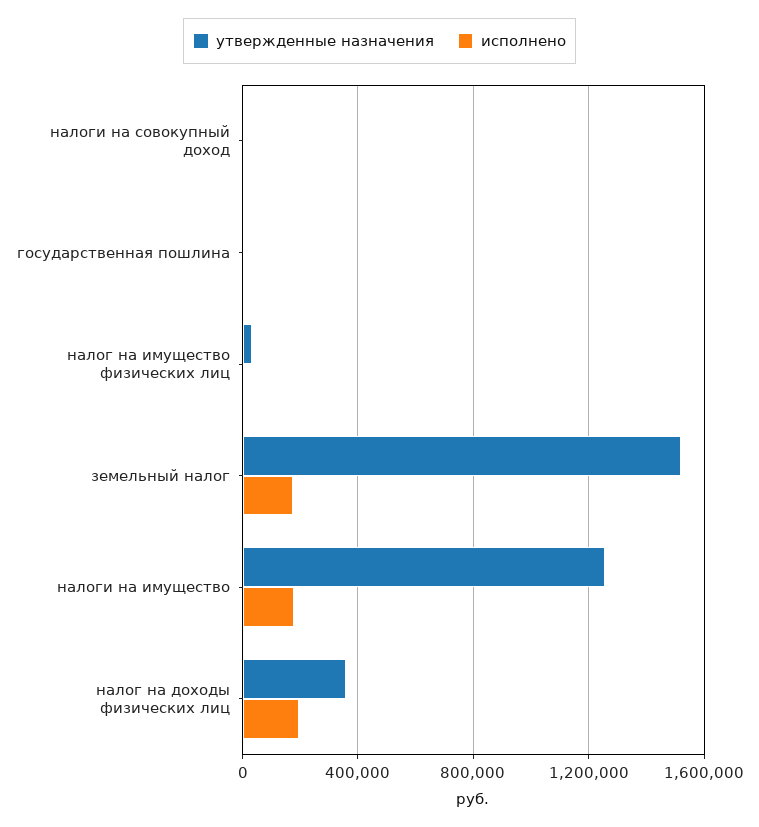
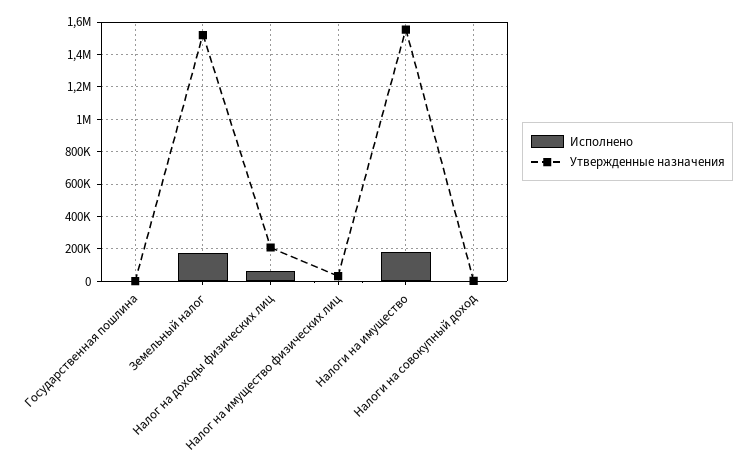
утвержденные назначения, налоги на имущество: 1250000 -> 1550000
утвержденные назначения, налог на доходы физических лиц: 350000 -> 200000
исполнено, налог на доходы физических лиц: 200000 -> 50000

